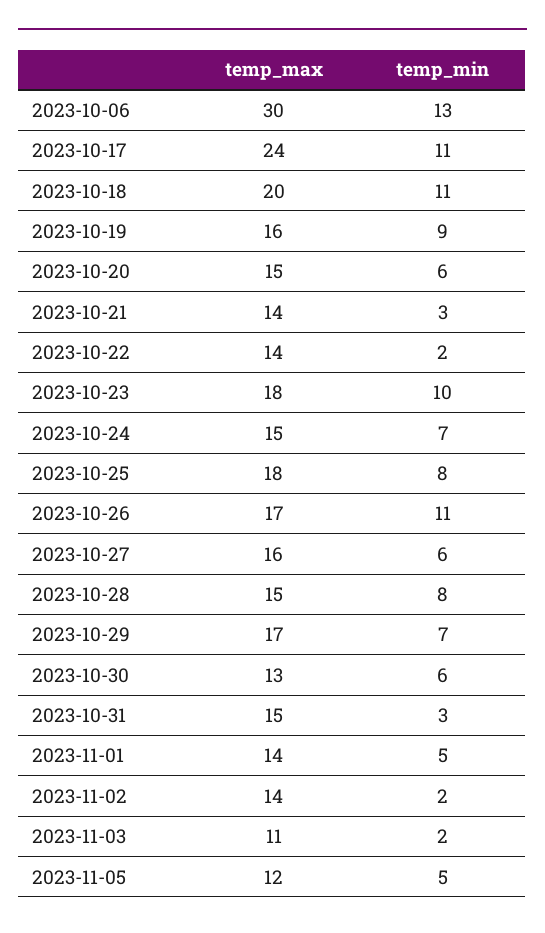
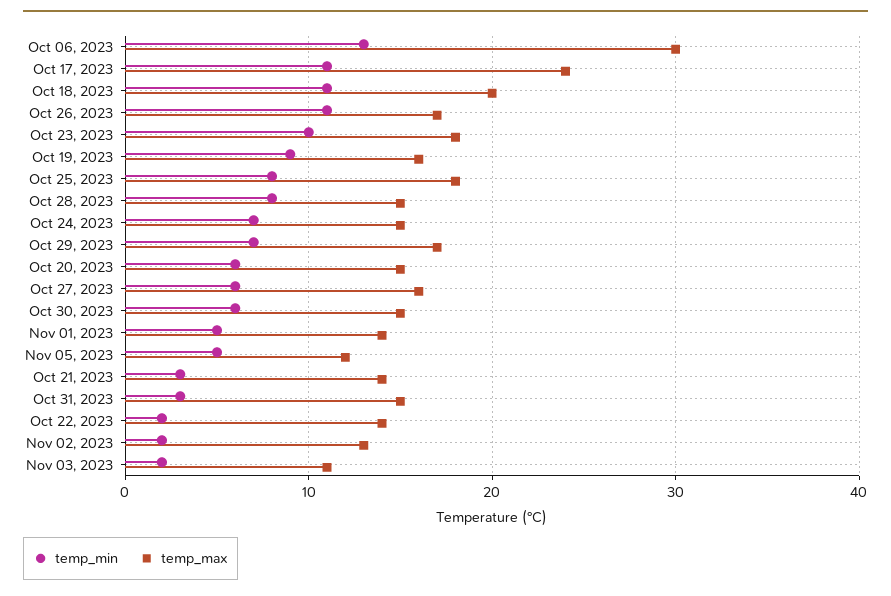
temp_max, 2023-10-30: 13 -> 15
temp_max, 2023-11-02: 14 -> 13

